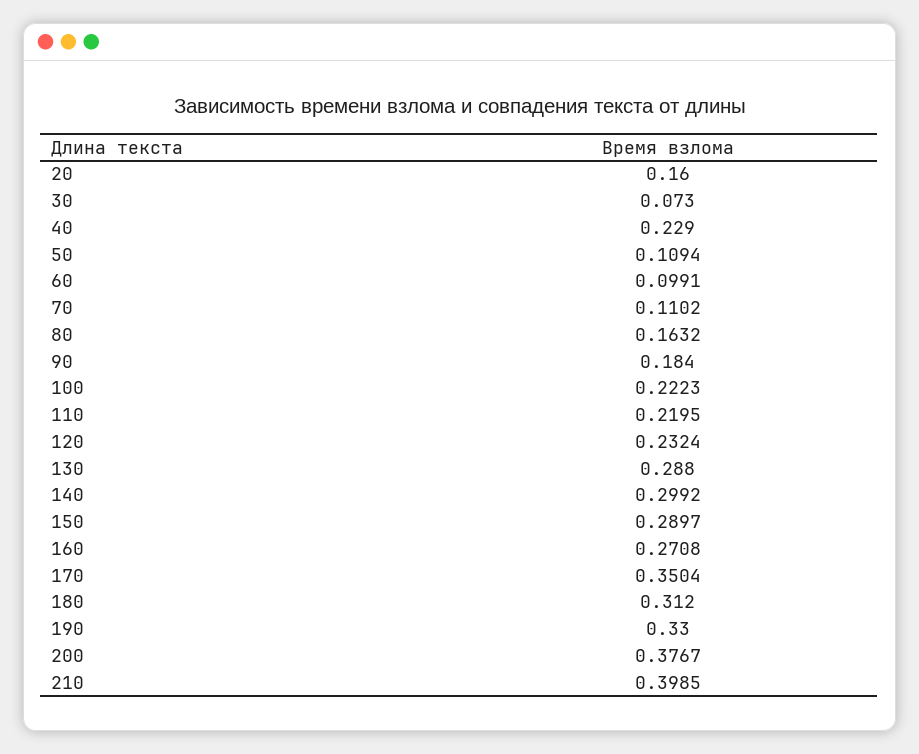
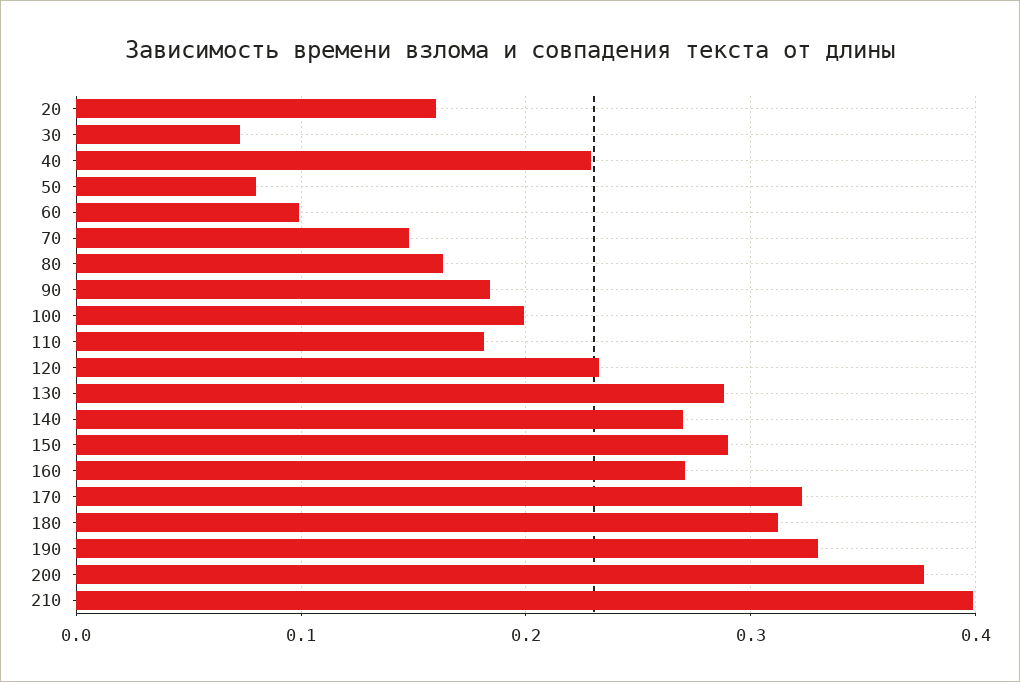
50: 0.1094 -> 0.08
70: 0.1102 -> 0.15
100: 0.2223 -> 0.2
110: 0.2195 -> 0.18
140: 0.2992 -> 0.27
170: 0.3504 -> 0.32

